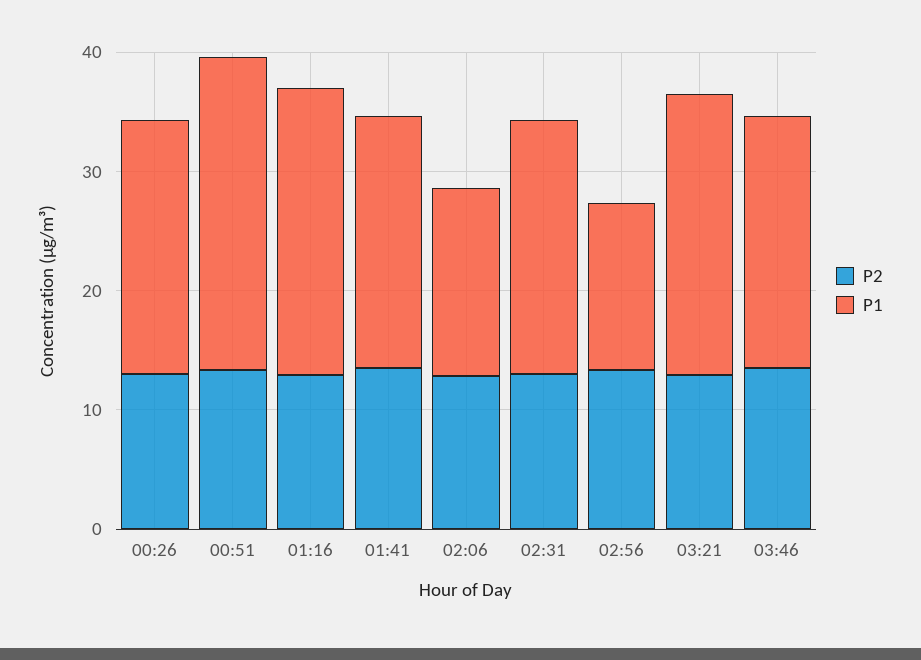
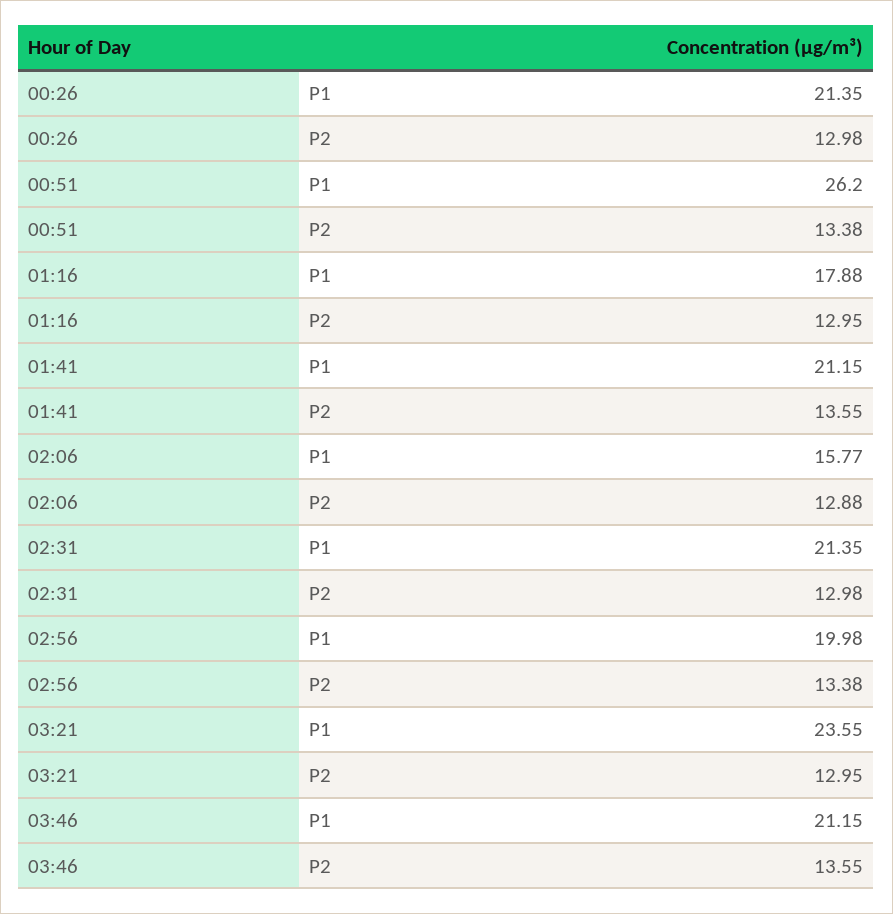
P1, 01:16: 24 -> 17.88
P1, 02:56: 14 -> 19.98

